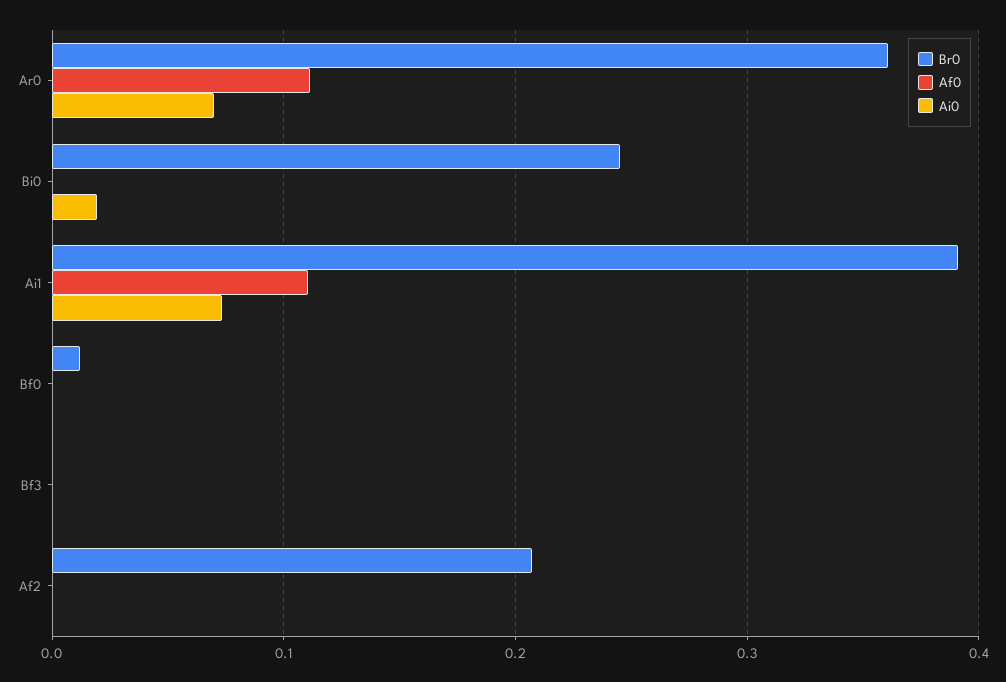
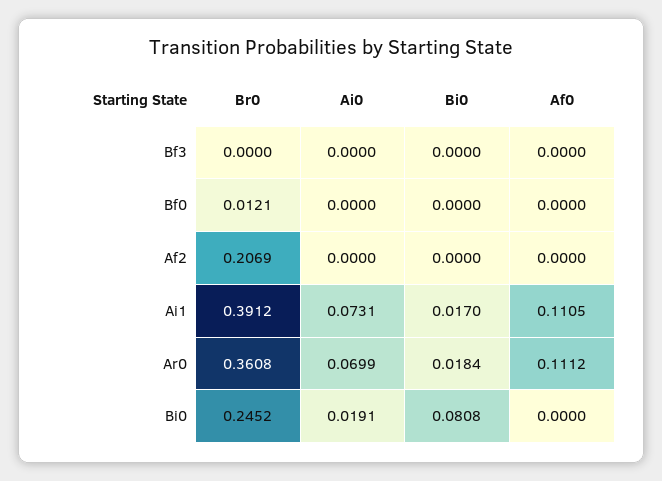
Bi0, Bf3: none -> 0
Bi0, Bf0: none -> 0
Bi0, Af2: none -> 0
Bi0, Ai1: none -> 0.017
Bi0, Ar0: none -> 0.0184
Bi0, Bi0: none -> 0.0808

